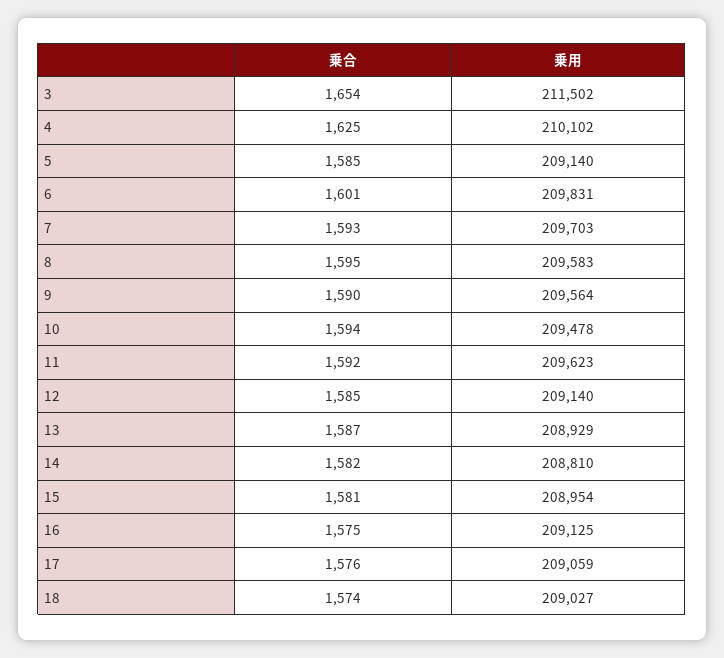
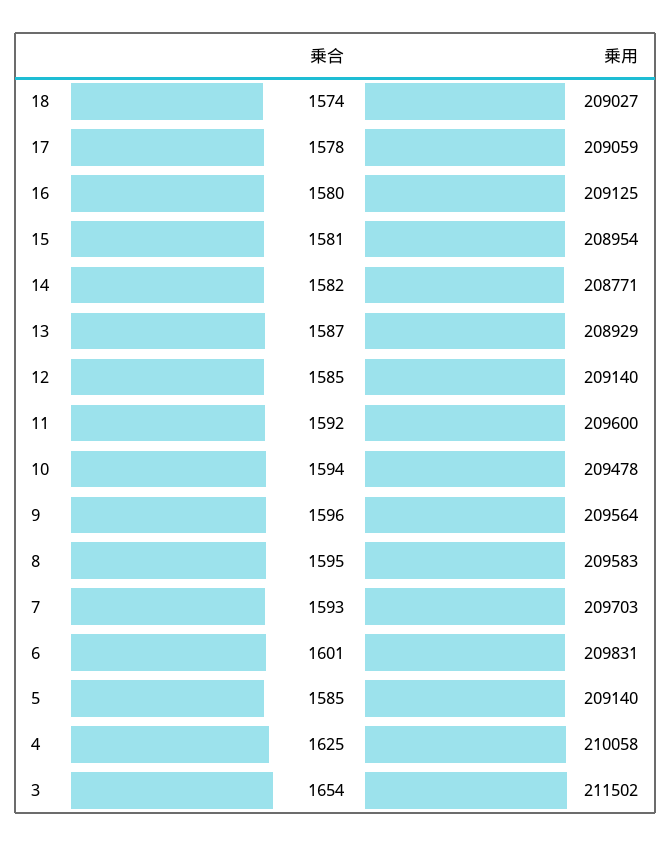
乗用, 4: 210102 -> 210058
乗合, 9: 1590 -> 1596
乗用, 11: 209623 -> 209600
乗用, 14: 208810 -> 208771
乗合, 16: 1575 -> 1580
乗合, 17: 1576 -> 1578

